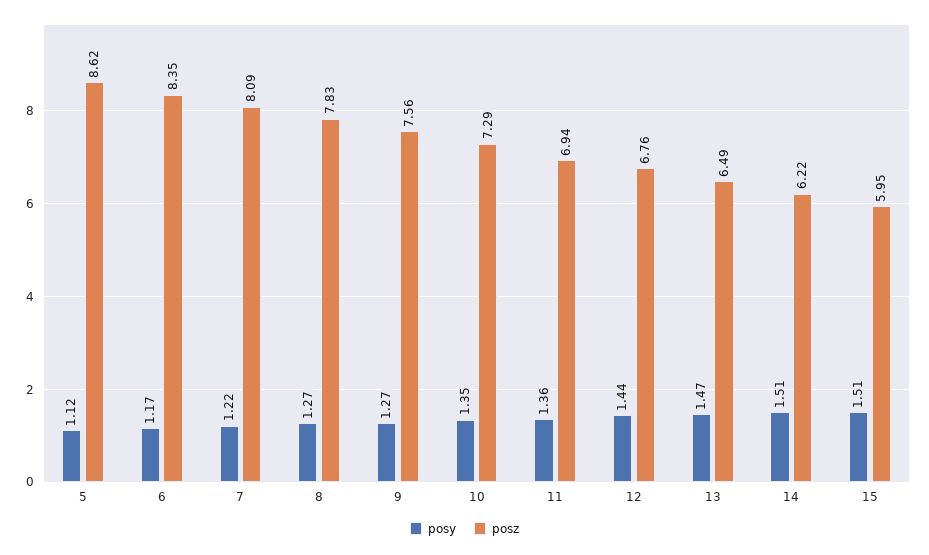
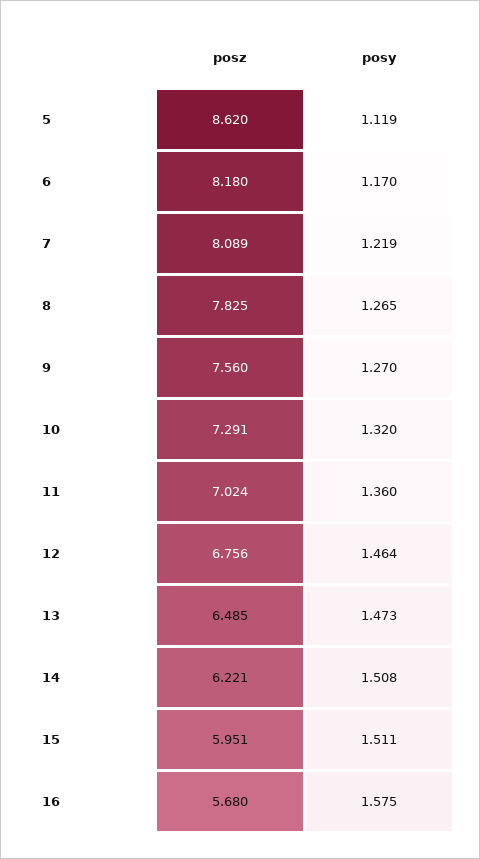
posz, 6: 8.35 -> 8.18
posy, 10: 1.35 -> 1.32
posz, 11: 6.94 -> 7.024
posy, 12: 1.44 -> 1.464
posz, 16: none -> 5.68
posy, 16: none -> 1.575

